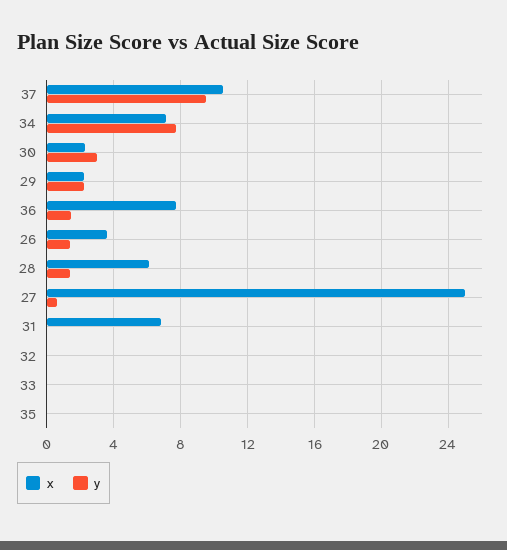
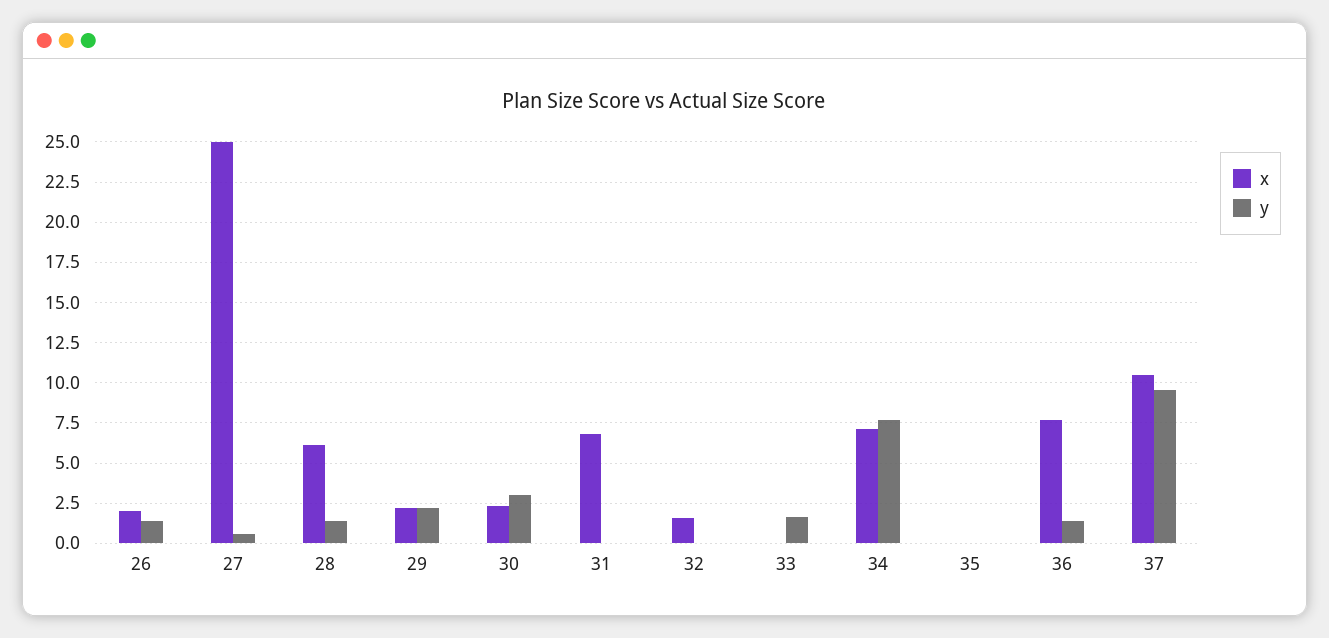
x, 26: 3.5 -> 2
x, 32: 0 -> 1.5
y, 33: 0 -> 1.5

